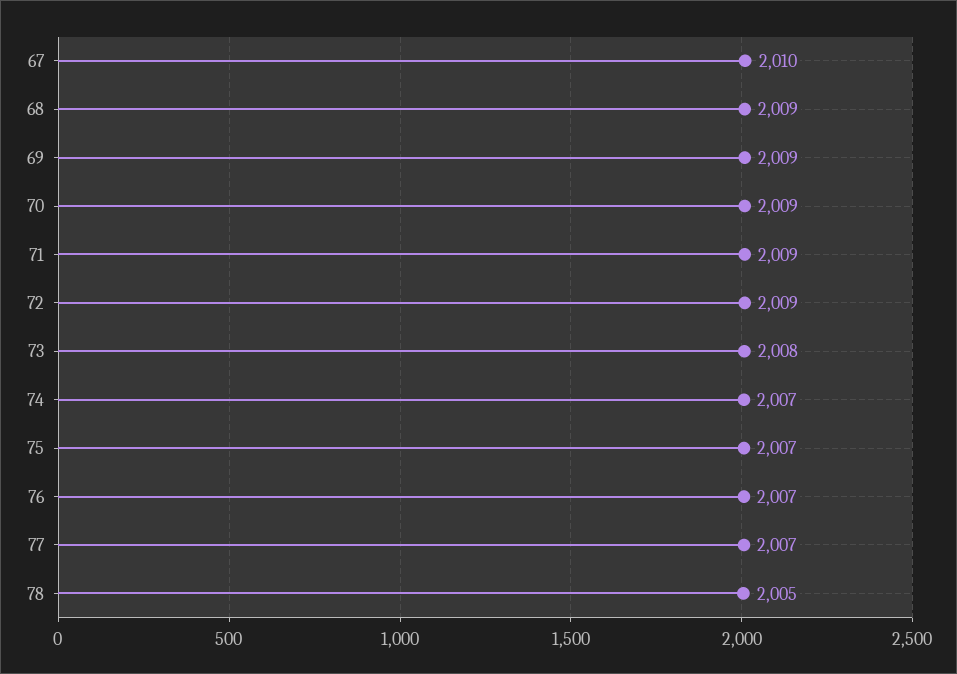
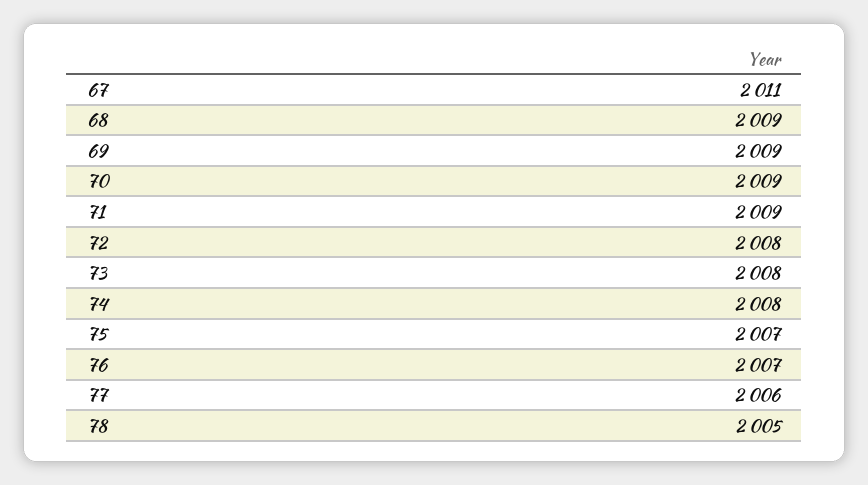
67: 2010 -> 2011
72: 2009 -> 2008
74: 2007 -> 2008
77: 2007 -> 2006

